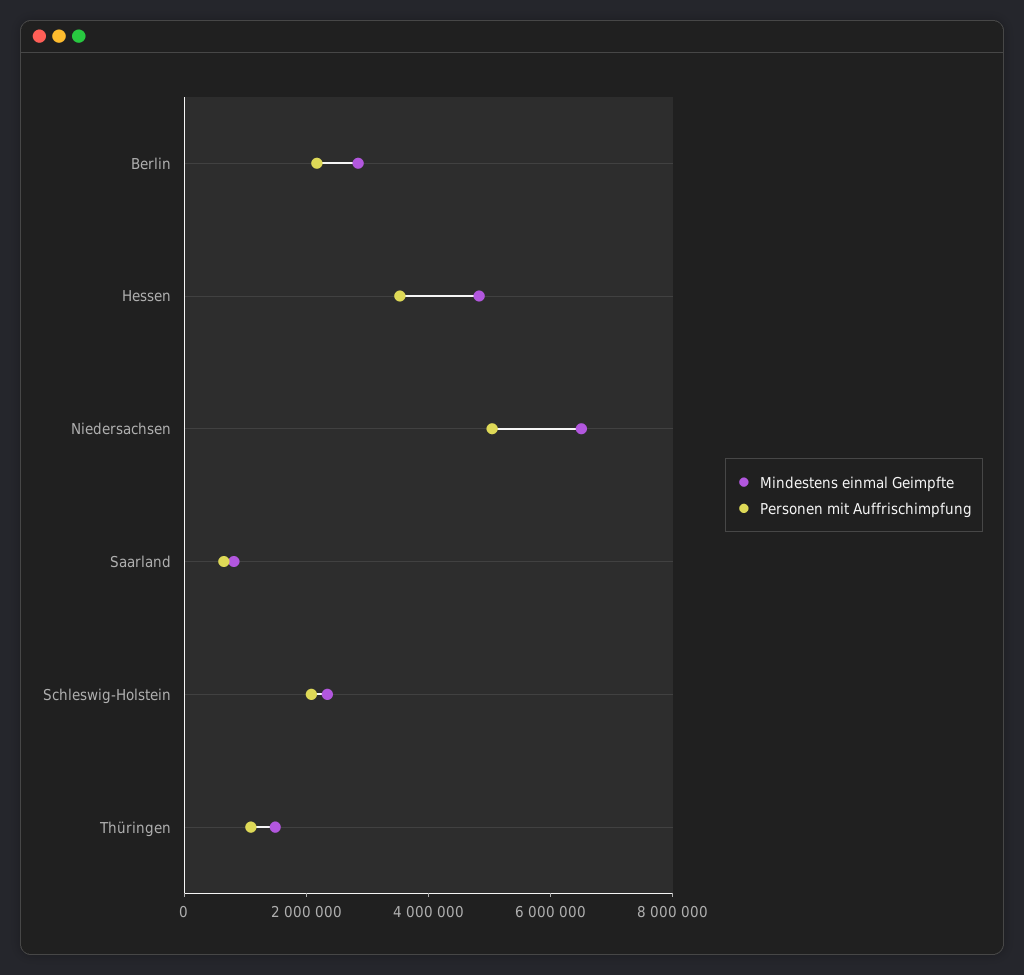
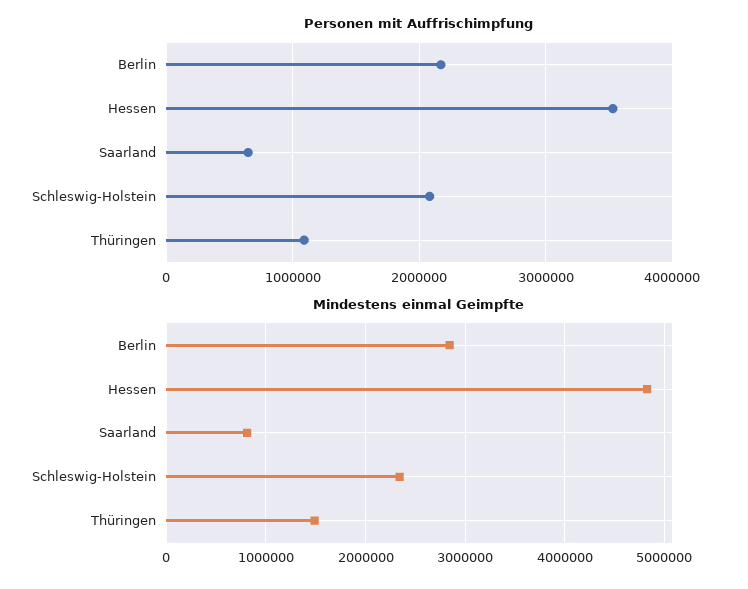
Mindestens einmal Geimpfte, Niedersachsen: 6500000 -> none
Personen mit Auffrischimpfung, Niedersachsen: 5000000 -> none

